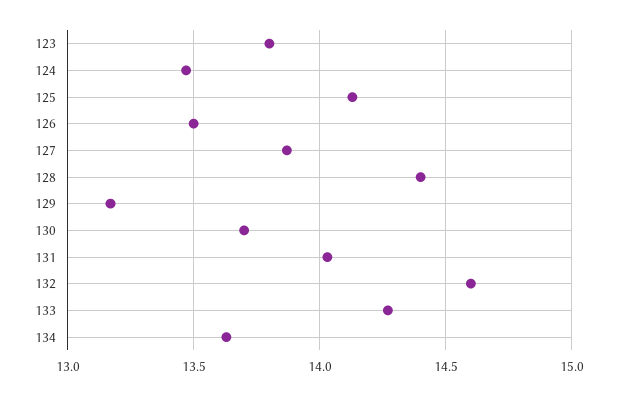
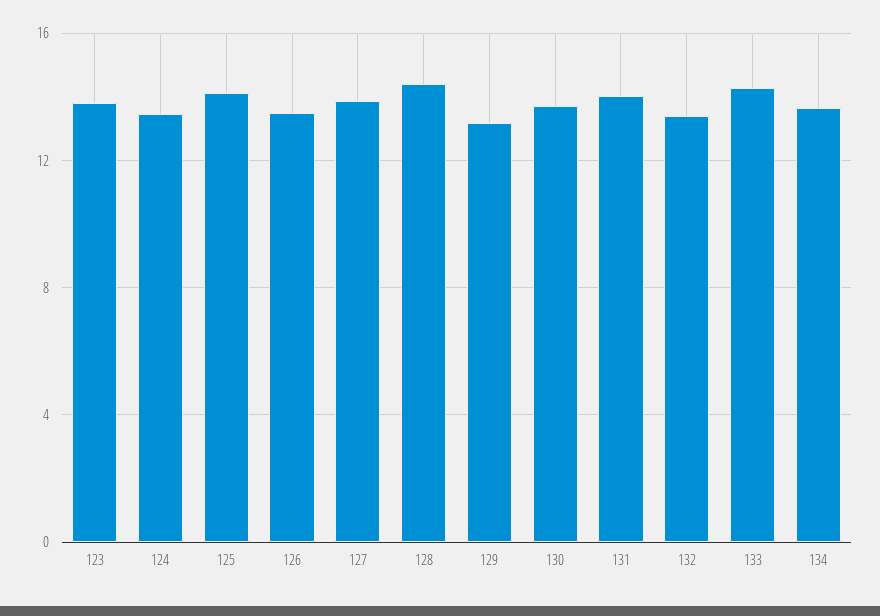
132: 14.6 -> 13.5

